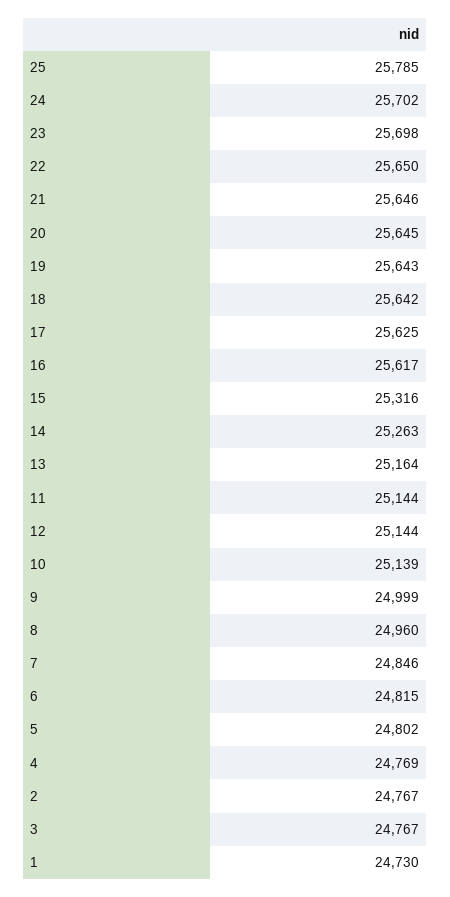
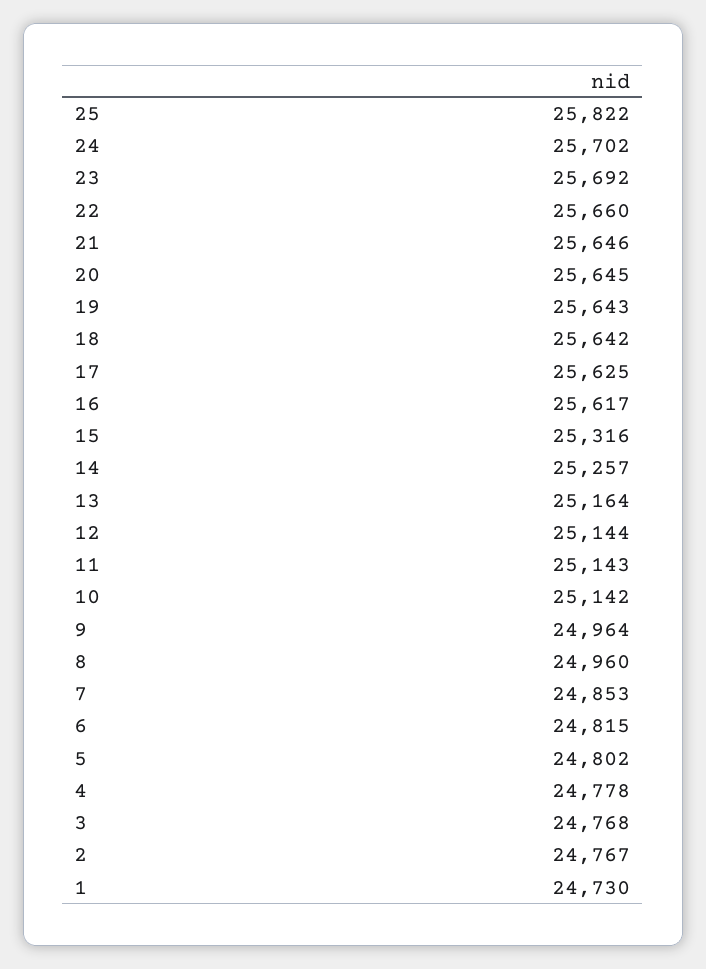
25: 25785 -> 25822
23: 25698 -> 25692
22: 25650 -> 25660
14: 25263 -> 25257
11: 25144 -> 25143
10: 25139 -> 25142
9: 24999 -> 24964
7: 24846 -> 24853
4: 24769 -> 24778
3: 24767 -> 24768

